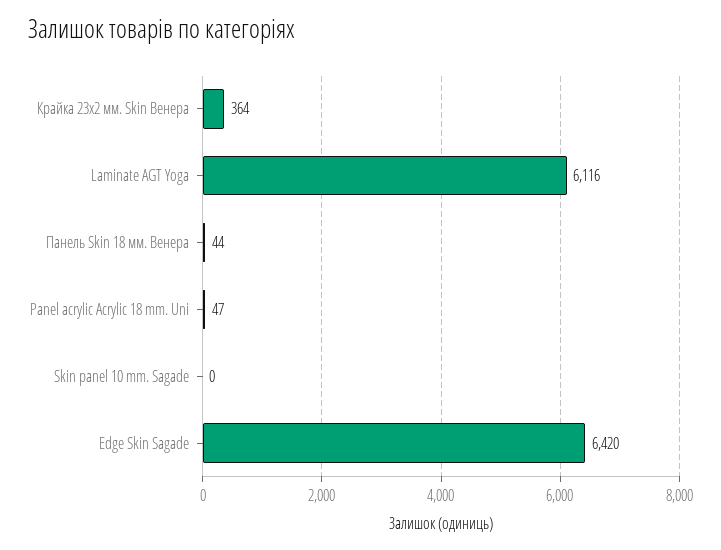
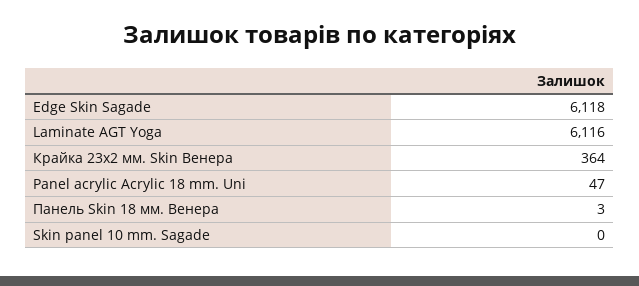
Панель Skin 18 мм. Венера: 44 -> 3
Edge Skin Sagade: 6420 -> 6118

